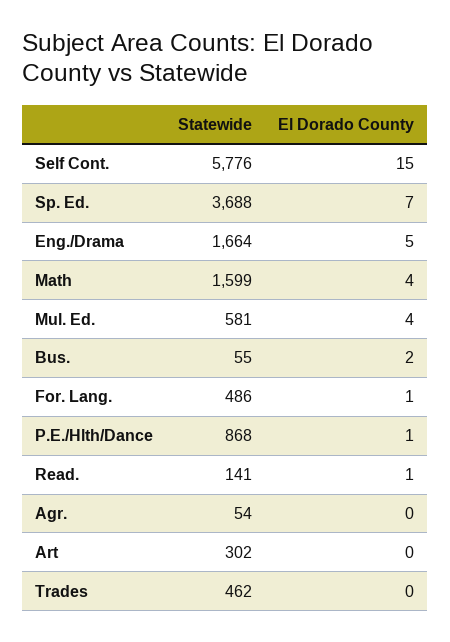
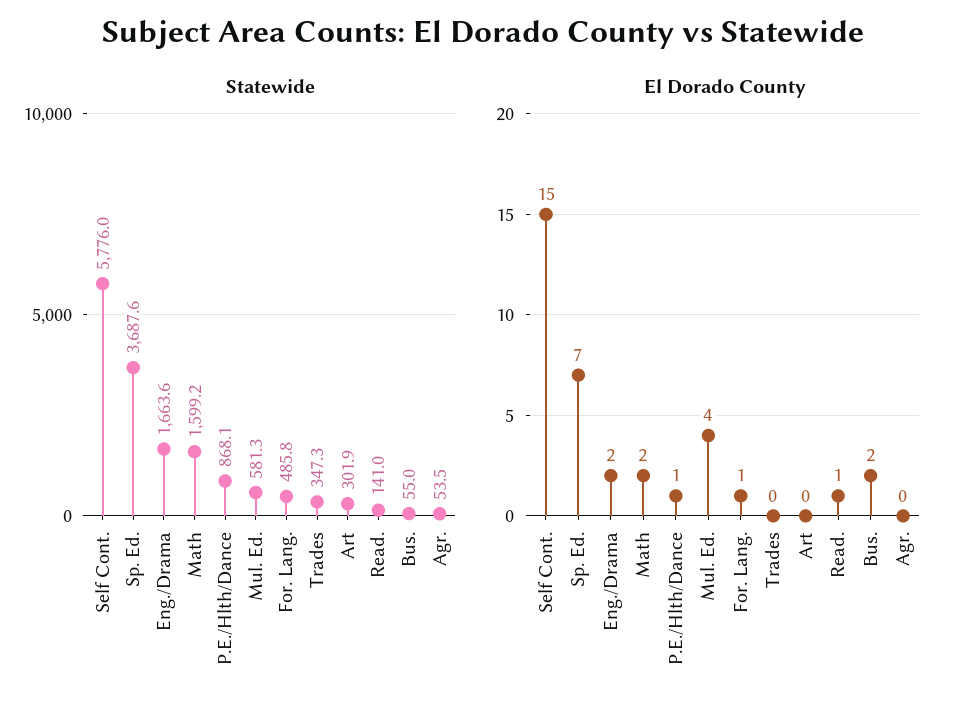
El Dorado County, Eng./Drama: 5 -> 2
El Dorado County, Math: 4 -> 2
Statewide, Trades: 462 -> 347.3

